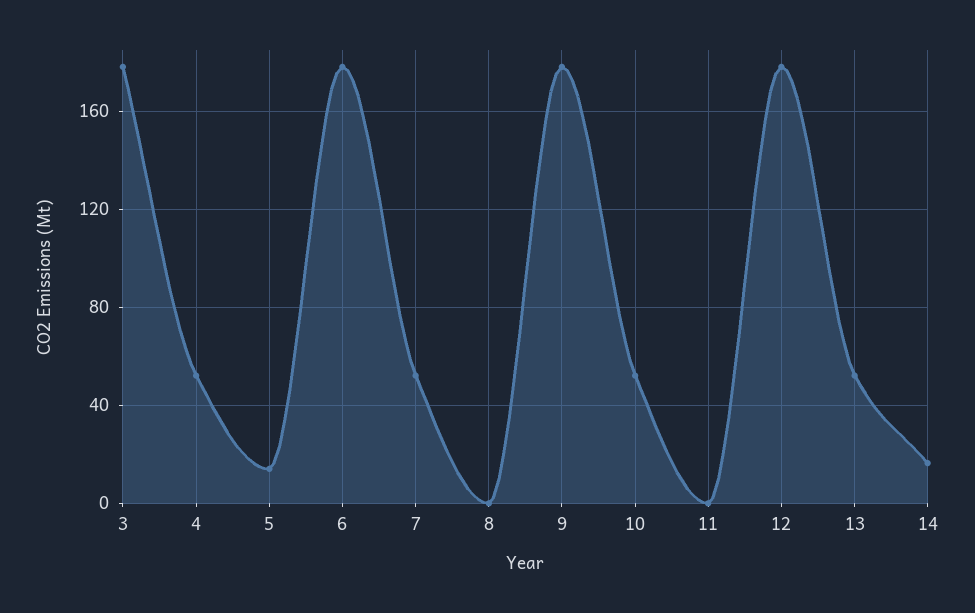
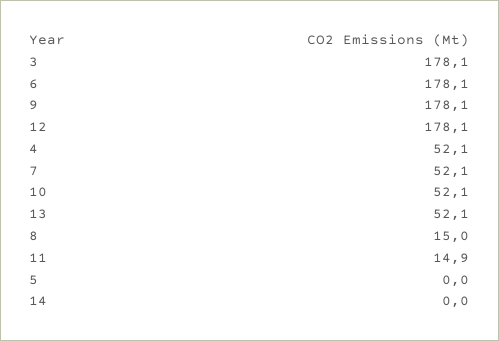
5: 15 -> 0
8: 0 -> 15
11: 0 -> 14.9
14: 15 -> 0

